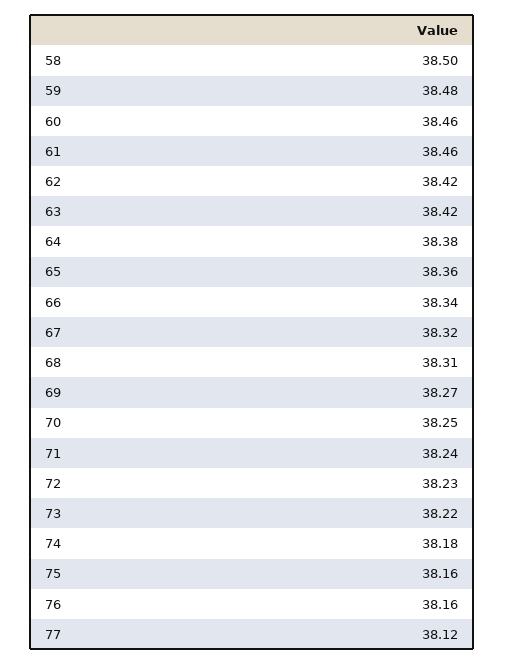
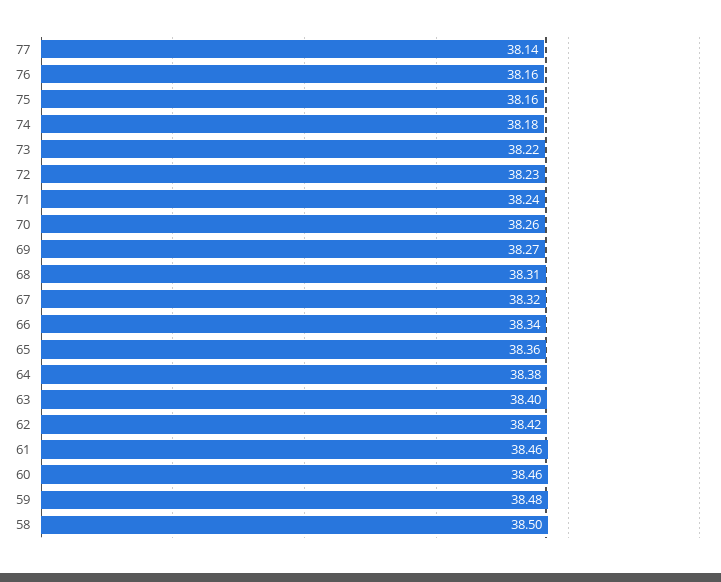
63: 38.42 -> 38.4
70: 38.25 -> 38.26
77: 38.12 -> 38.14

